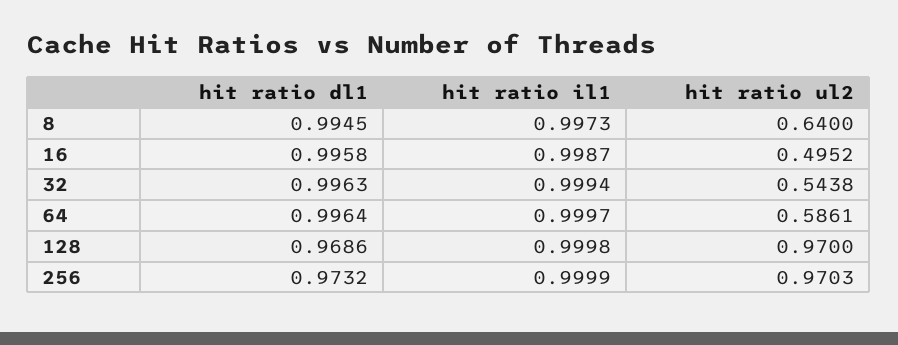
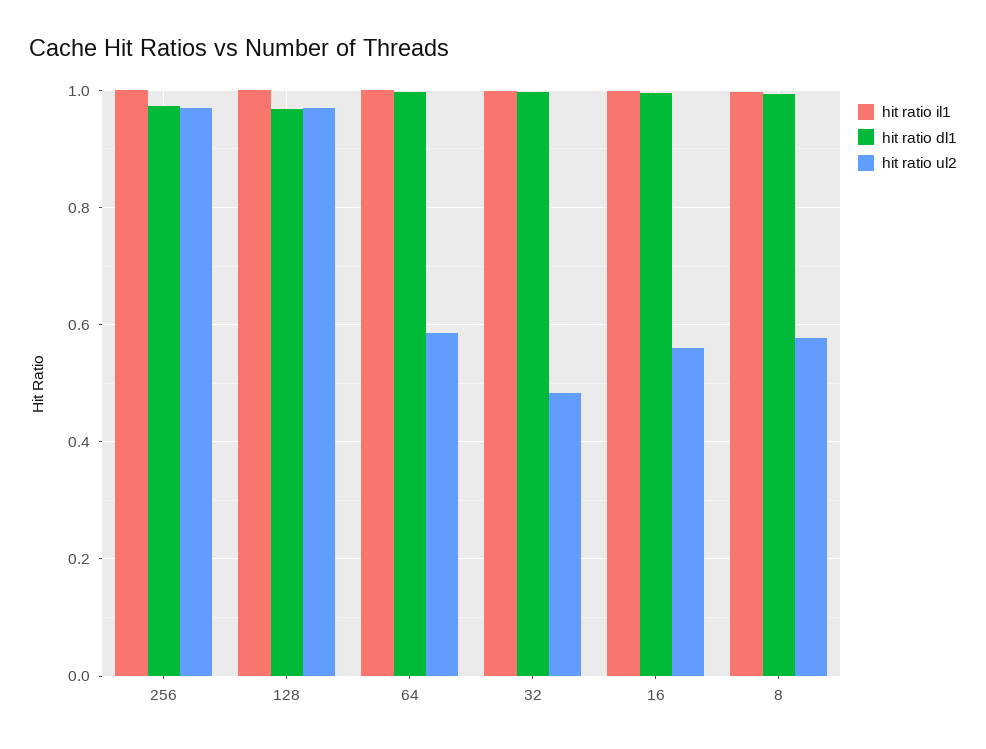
hit ratio ul2, 8: 0.64 -> 0.58
hit ratio ul2, 16: 0.4952 -> 0.56
hit ratio ul2, 32: 0.5438 -> 0.48

